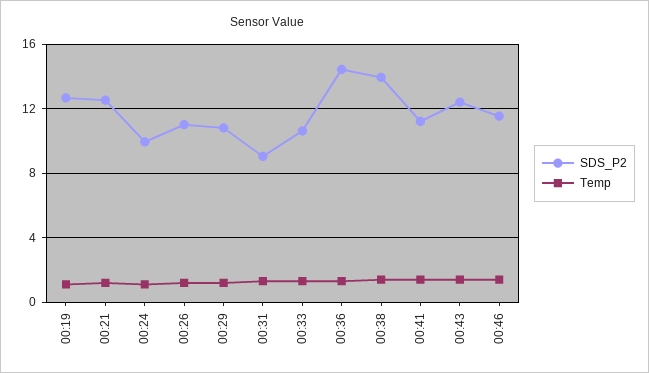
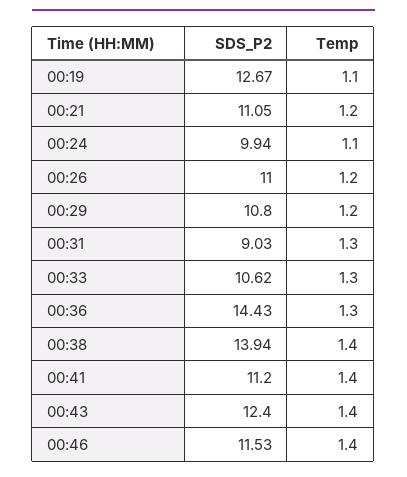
SDS_P2, 00:21: 12.5 -> 11.05

